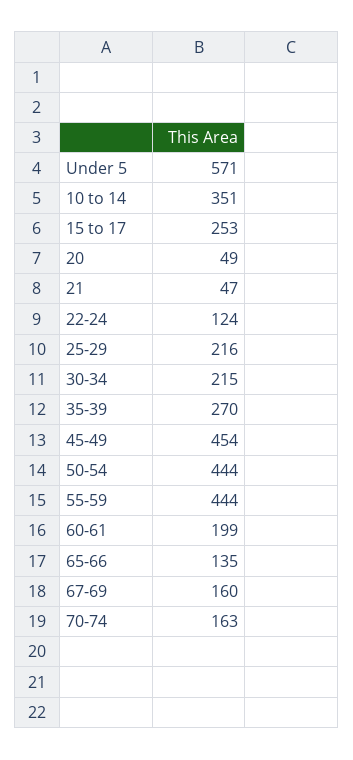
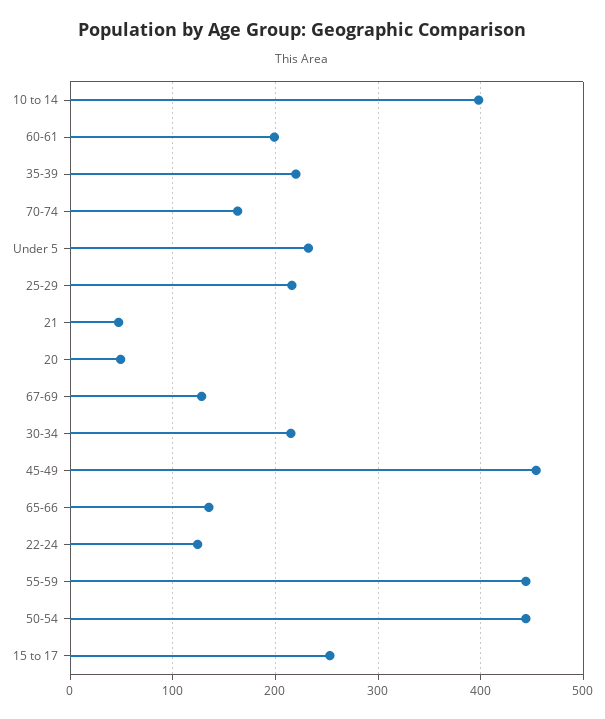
Under 5: 571 -> 230
10 to 14: 351 -> 400
35-39: 270 -> 220
67-69: 160 -> 130

